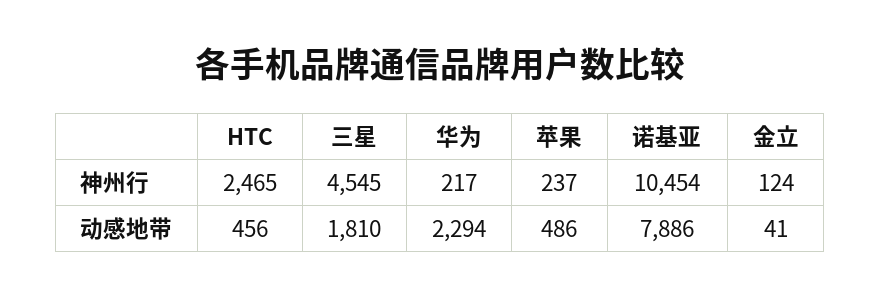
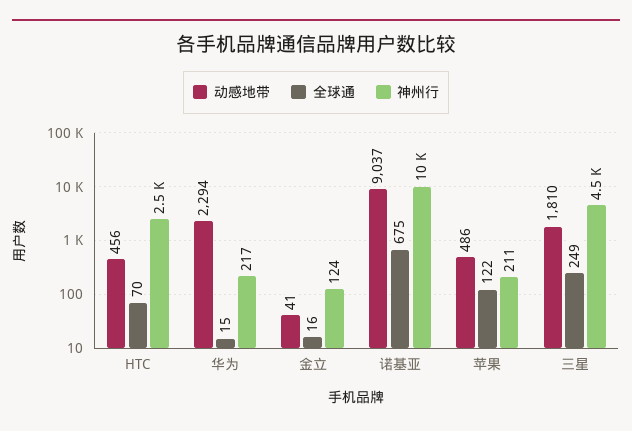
神州行, 苹果: 237 -> 211
动感地带, 诺基亚: 7886 -> 9037
全球通, HTC: none -> 70
全球通, 华为: none -> 15
全球通, 金立: none -> 16
全球通, 诺基亚: none -> 675
全球通, 苹果: none -> 122
全球通, 三星: none -> 249

